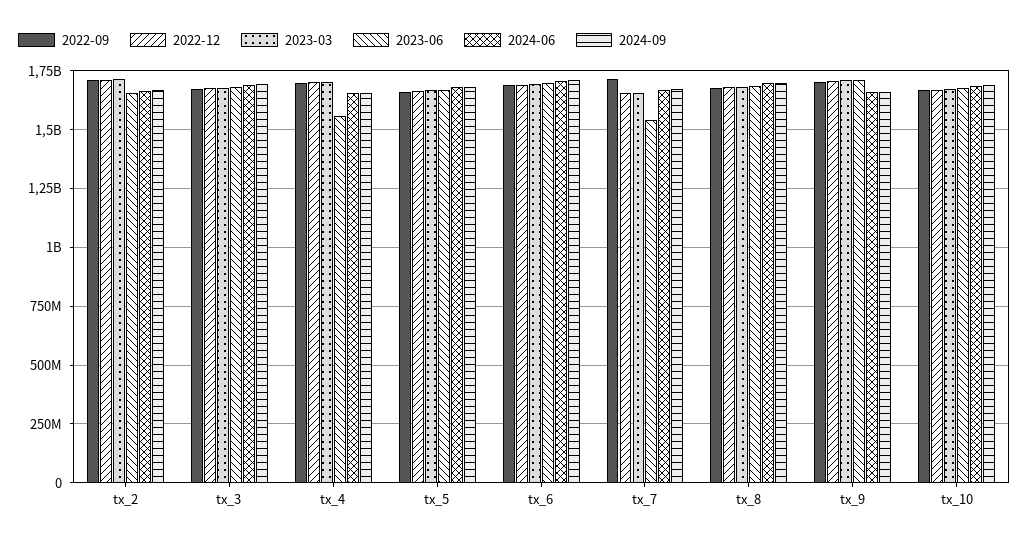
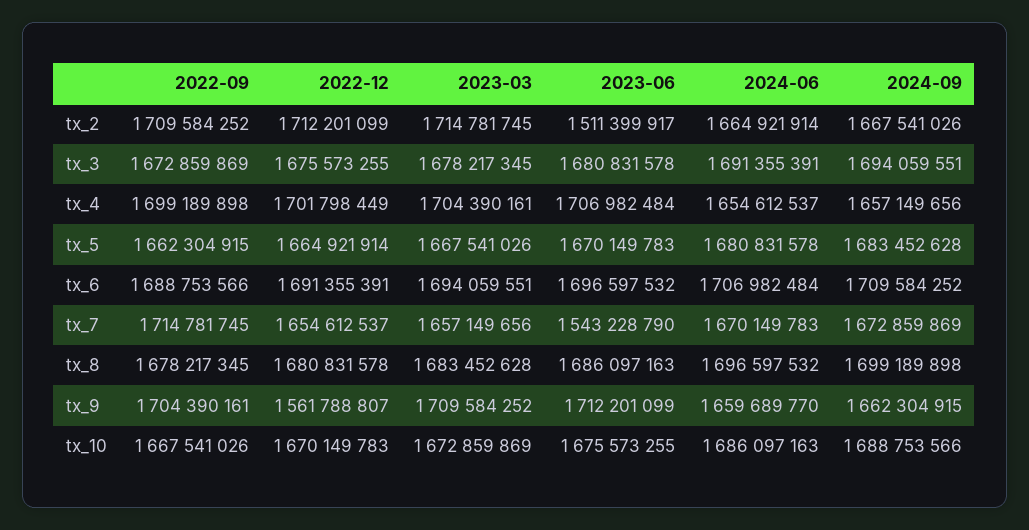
2023-06, tx_2: 1650000000 -> 1511399917
2023-06, tx_4: 1550000000 -> 1706982484
2022-12, tx_9: 1700000000 -> 1561788807

